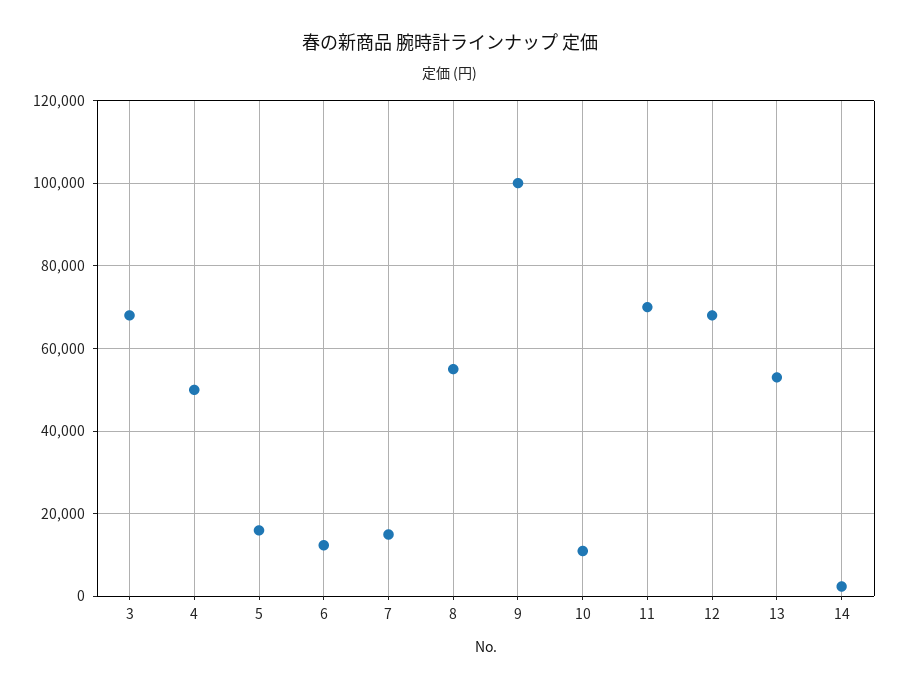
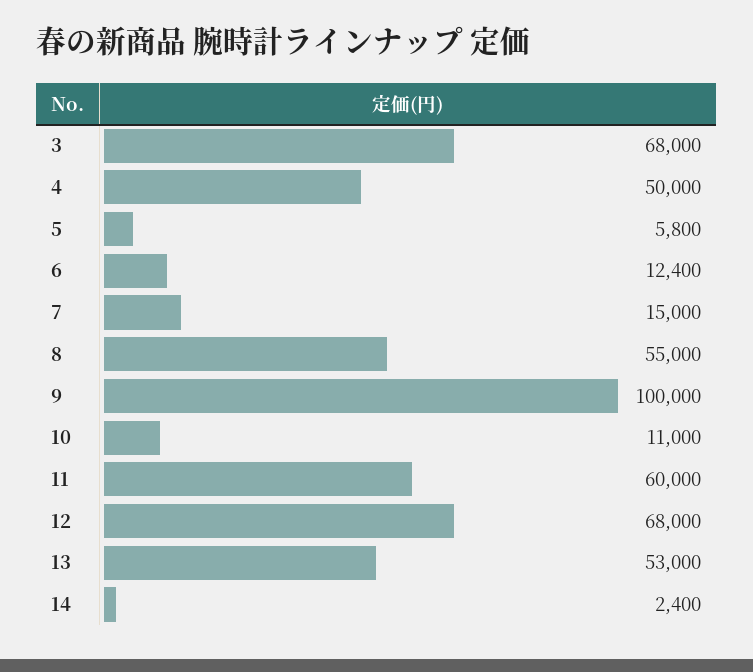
5: 16000 -> 5800
11: 70000 -> 60000

